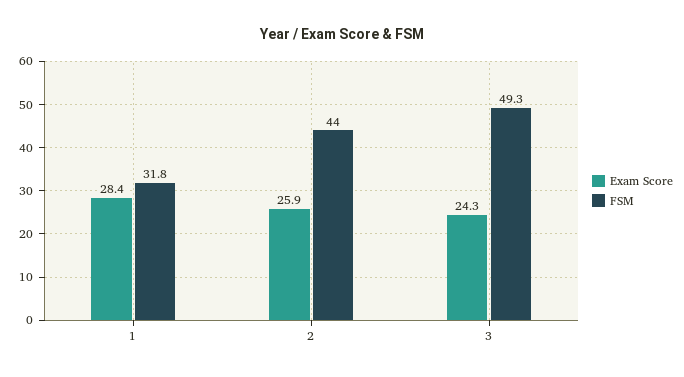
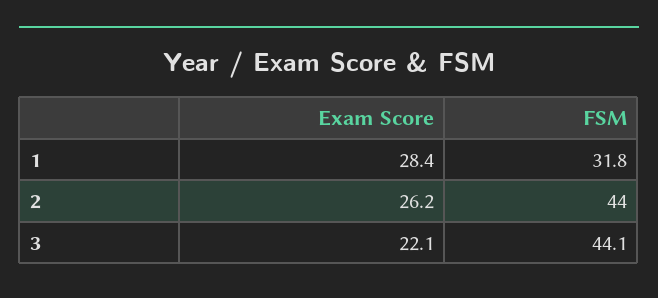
Exam Score, 2: 25.9 -> 26.2
Exam Score, 3: 24.3 -> 22.1
FSM, 3: 49.3 -> 44.1

